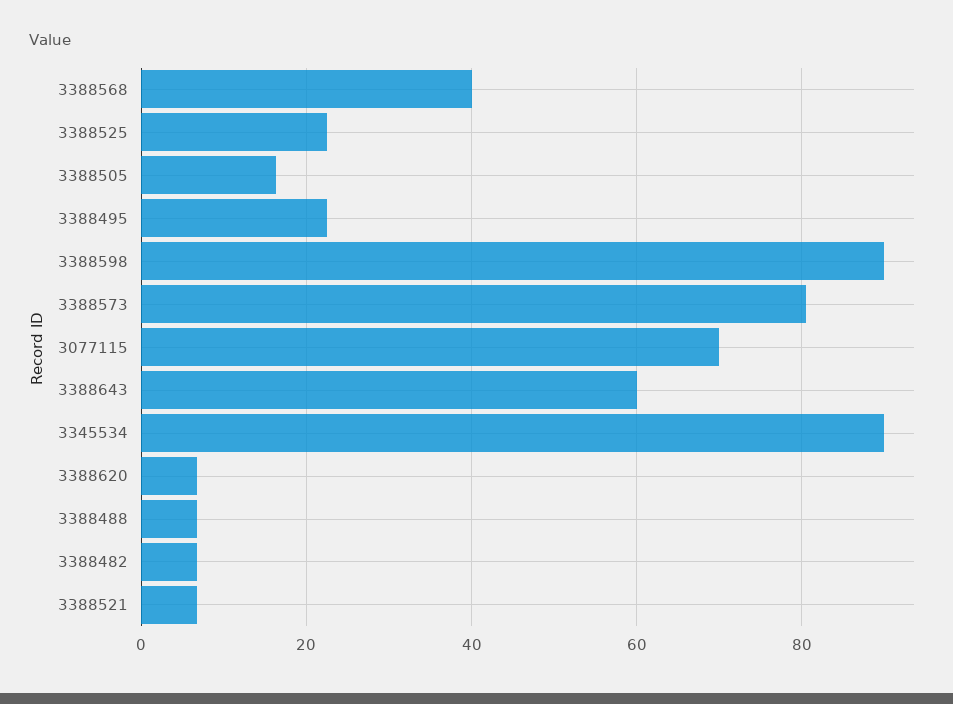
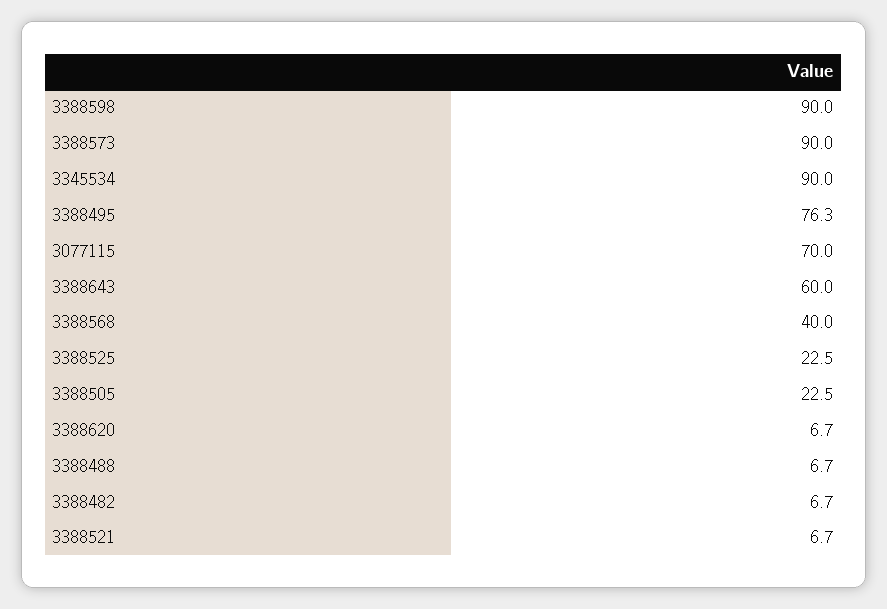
3388505: 16 -> 22.5
3388495: 22 -> 76.3
3388573: 80 -> 90

